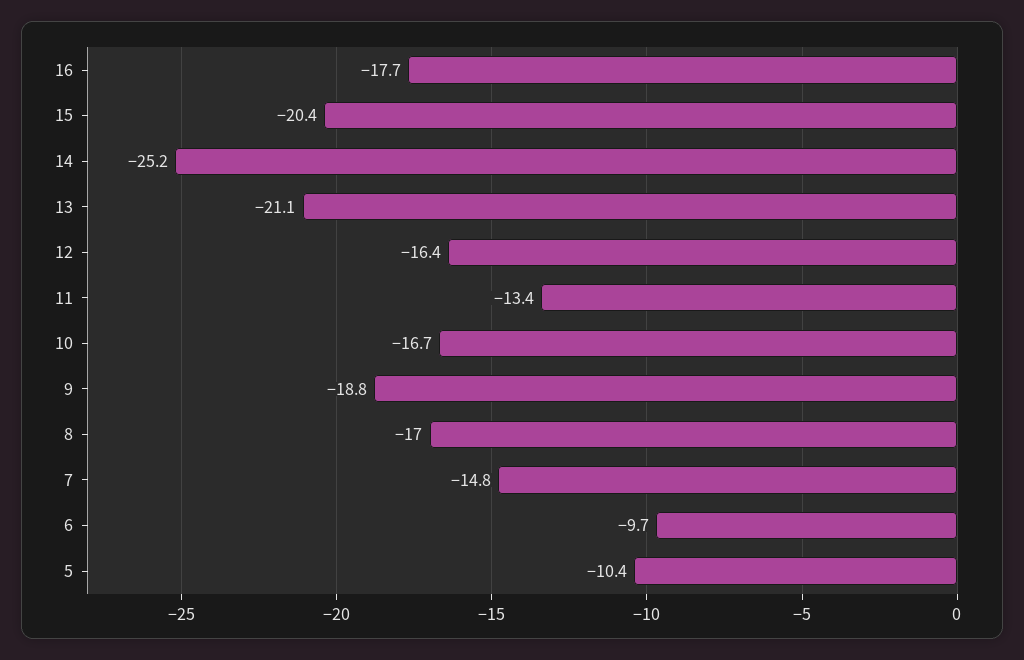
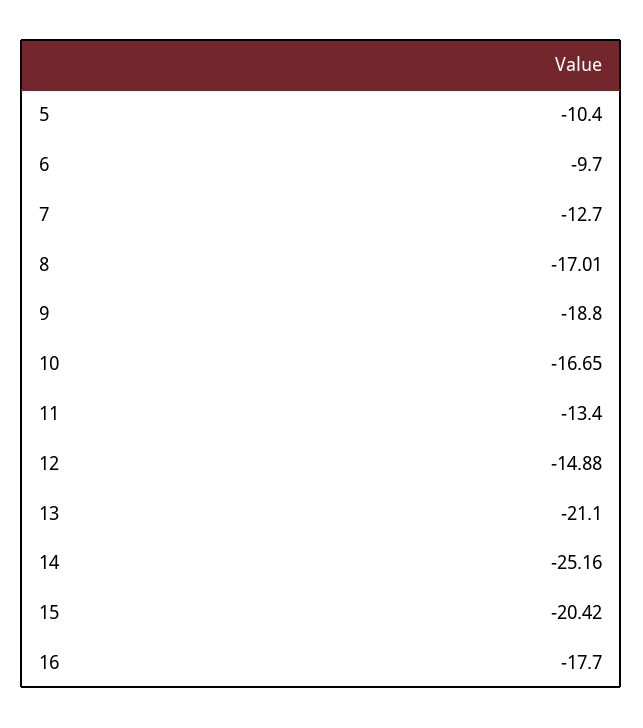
12: -16.4 -> -14.88
7: -14.8 -> -12.7

